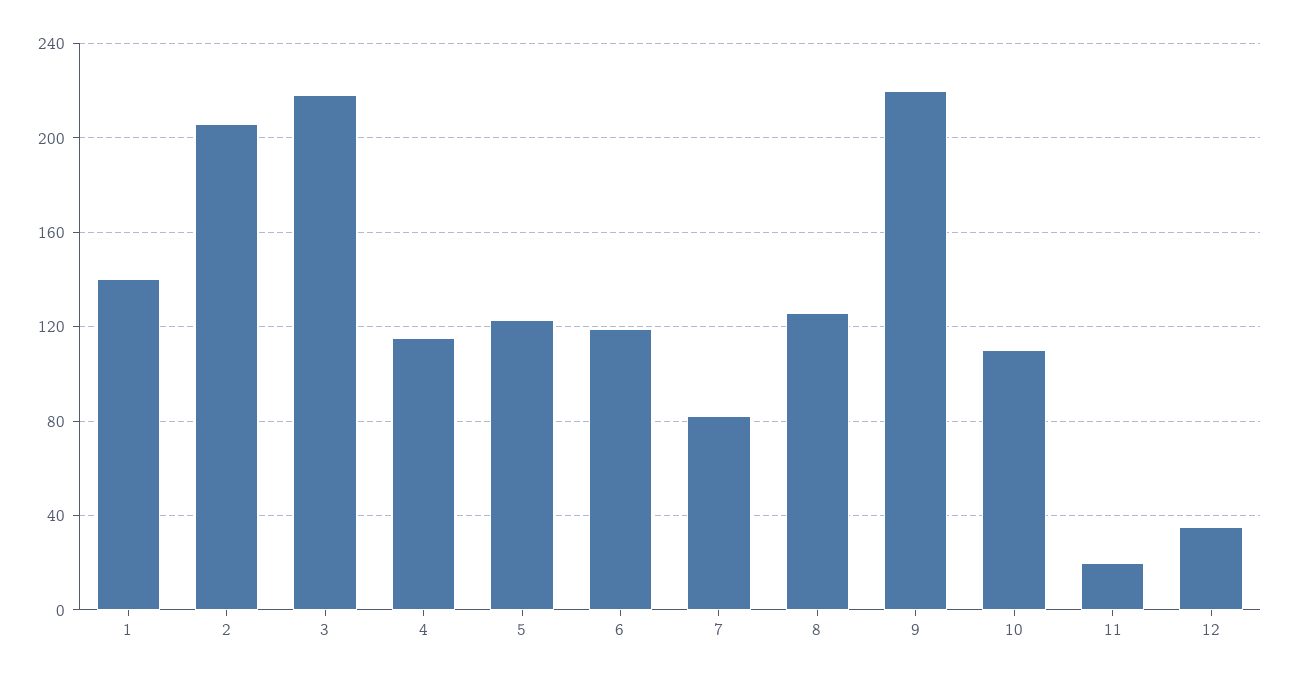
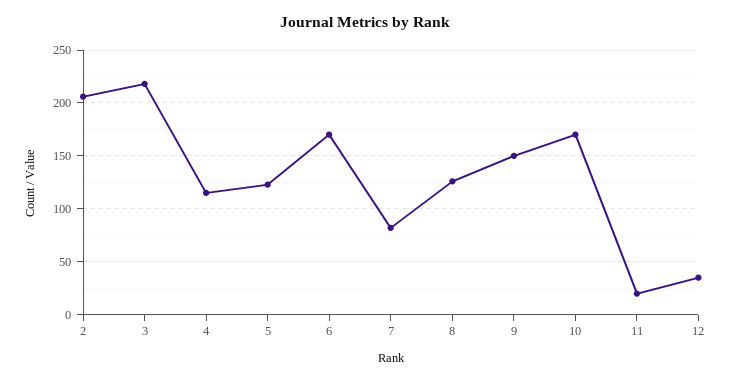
1: 140 -> none
6: 120 -> 170
9: 220 -> 150
10: 110 -> 170

